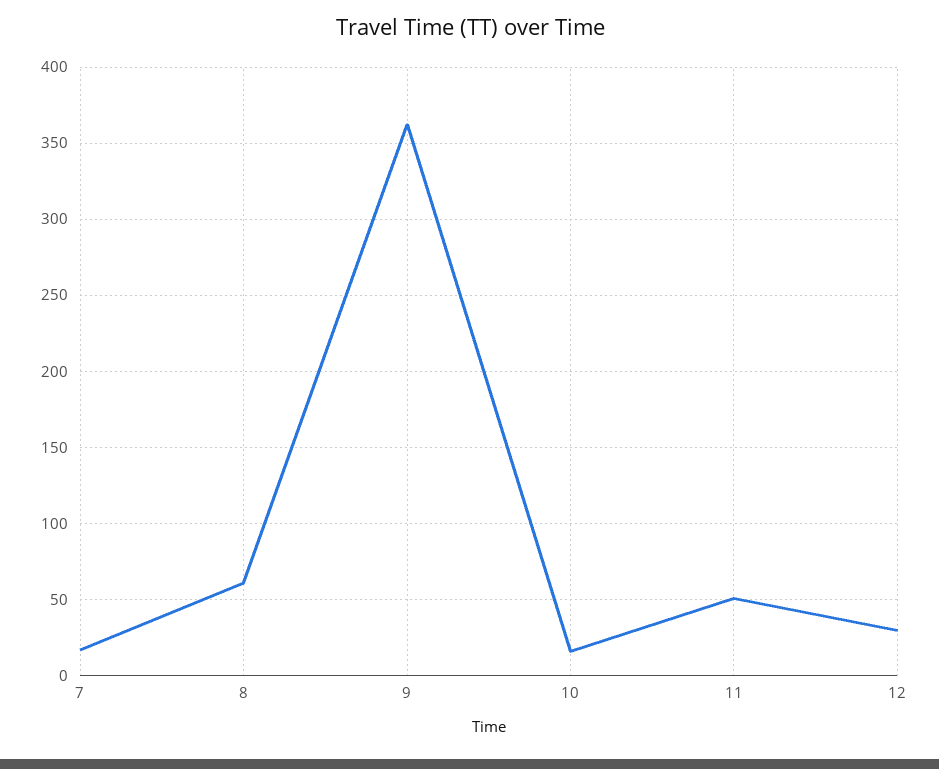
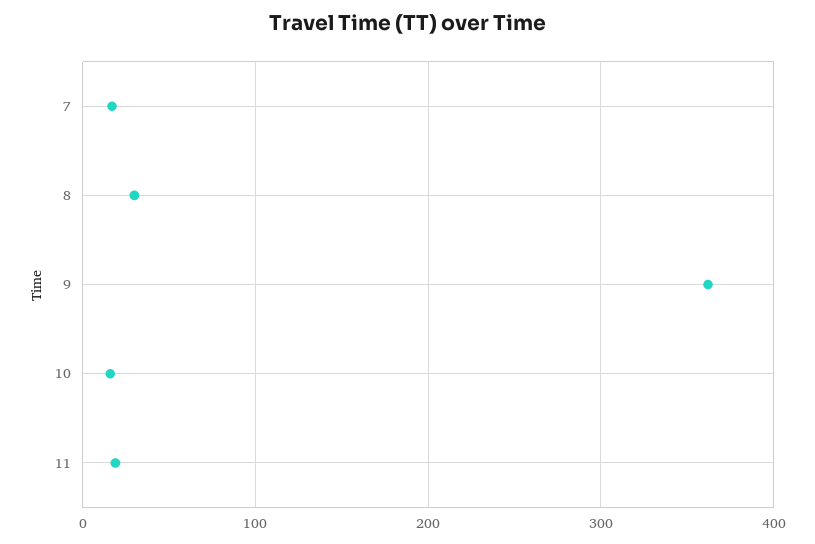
8: 60 -> 30
11: 50 -> 20
12: 30 -> none

